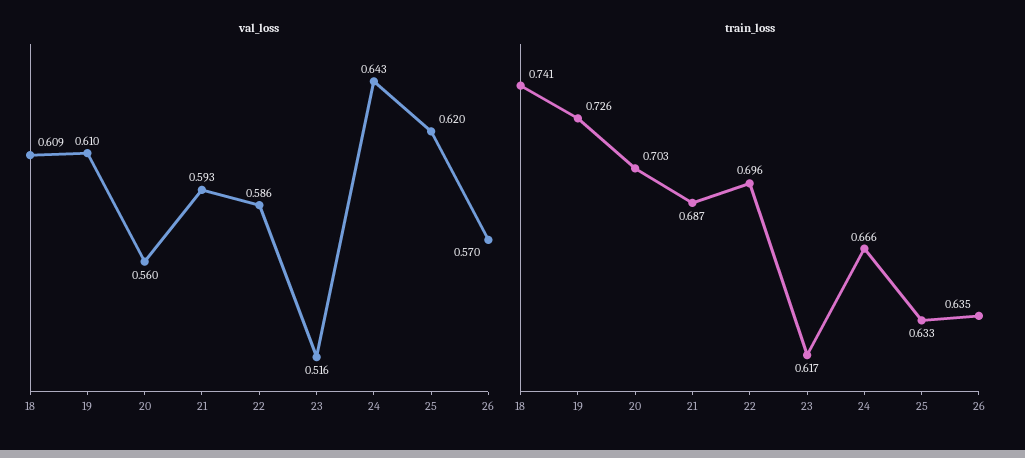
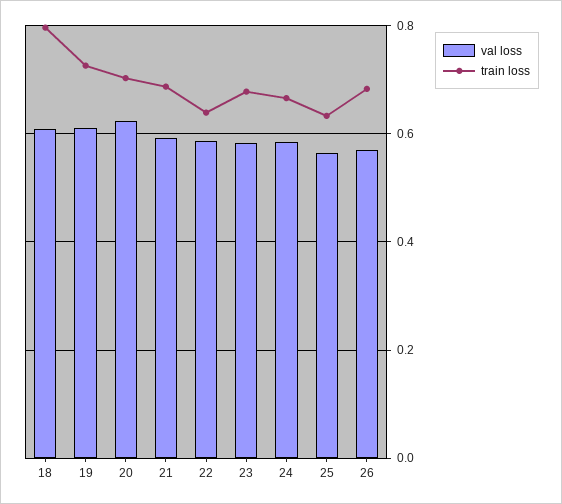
val_loss, 20: 0.56 -> 0.62
val_loss, 23: 0.516 -> 0.58
val_loss, 24: 0.643 -> 0.58
val_loss, 25: 0.62 -> 0.56
train_loss, 18: 0.741 -> 0.8
train_loss, 22: 0.696 -> 0.64
train_loss, 23: 0.617 -> 0.68
train_loss, 26: 0.635 -> 0.68

